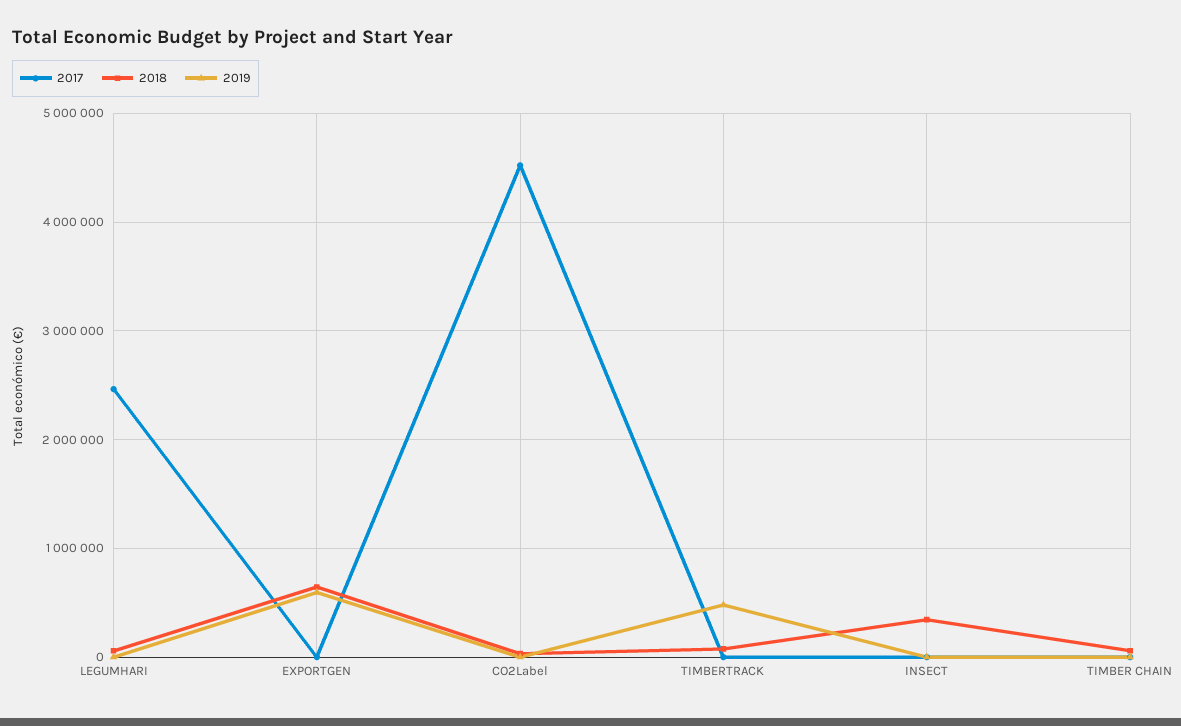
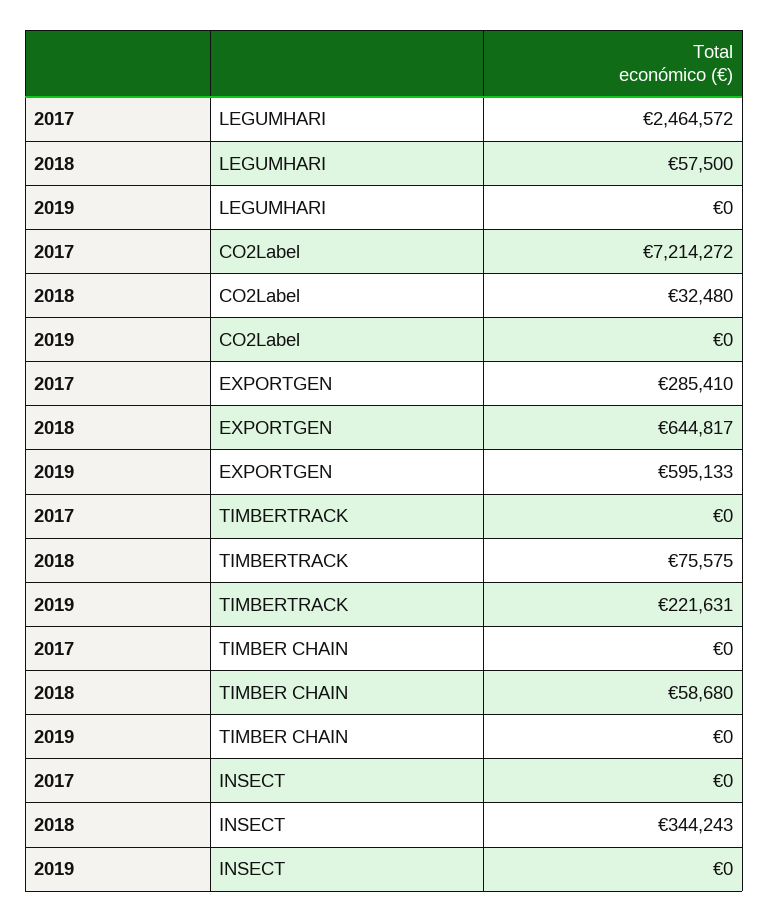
2017, EXPORTGEN: 0 -> 285410
2017, CO2Label: 4500000 -> 7214272
2019, TIMBERTRACK: 500000 -> 221631

